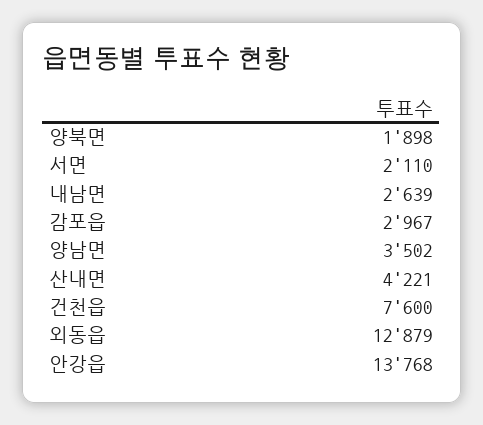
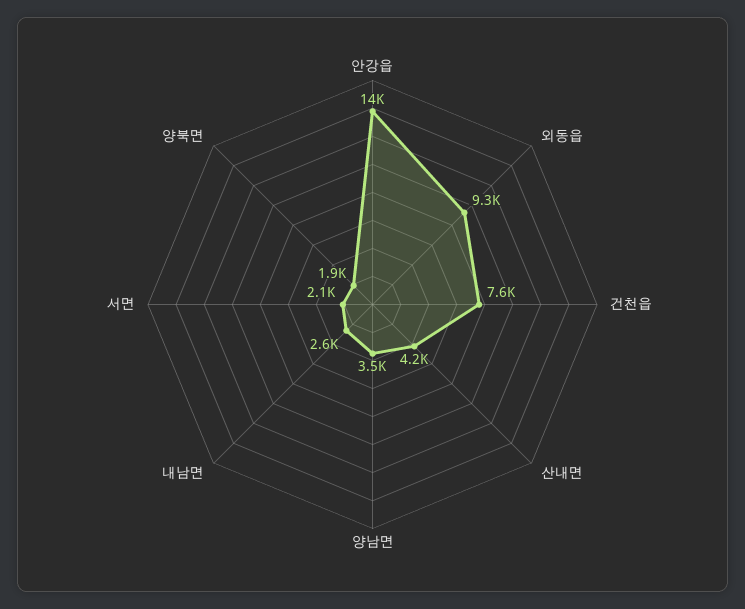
감포읍: 2967 -> none
외동읍: 12879 -> 9300

